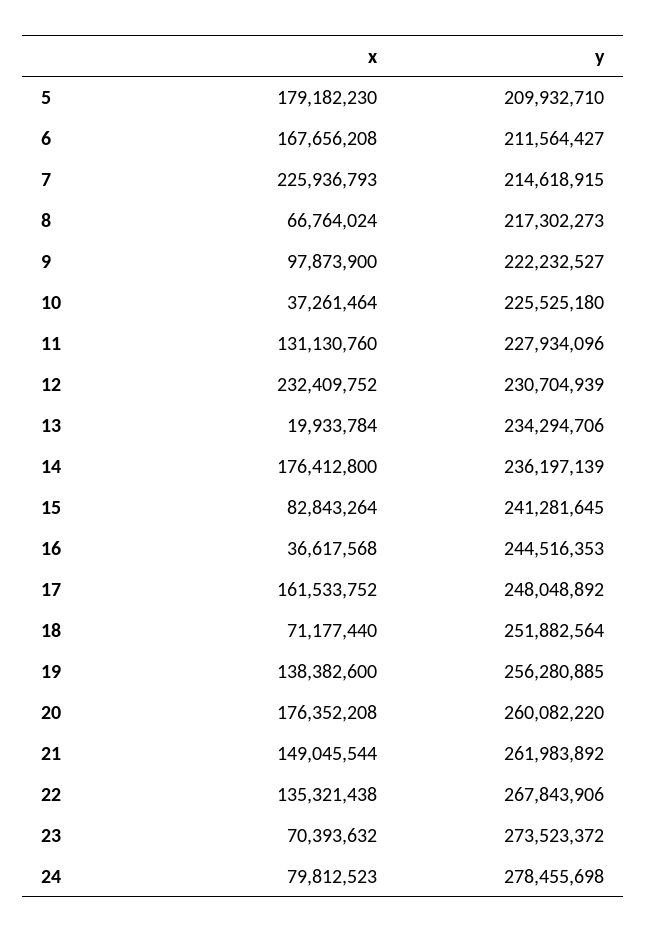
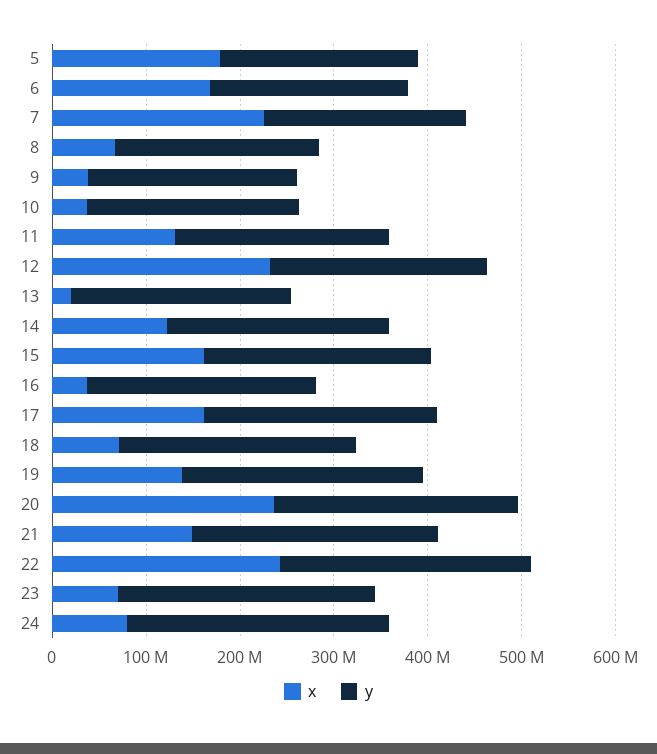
x, 9: 97873900 -> 40000000
x, 14: 176412800 -> 120000000
x, 15: 82843264 -> 160000000
x, 20: 176352208 -> 240000000
x, 22: 135321438 -> 240000000

